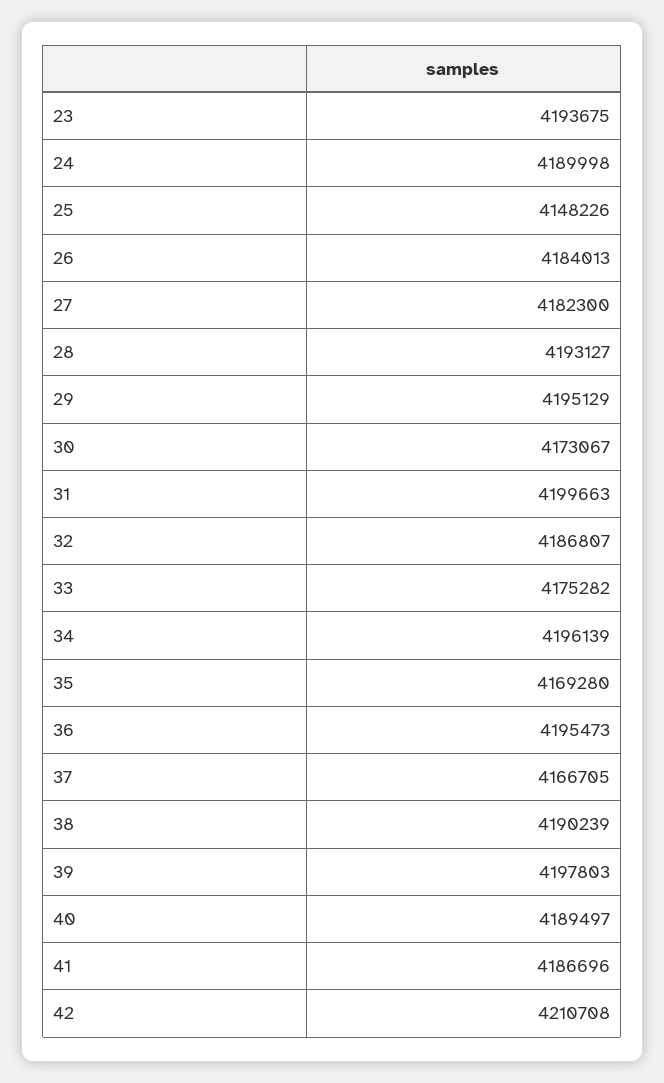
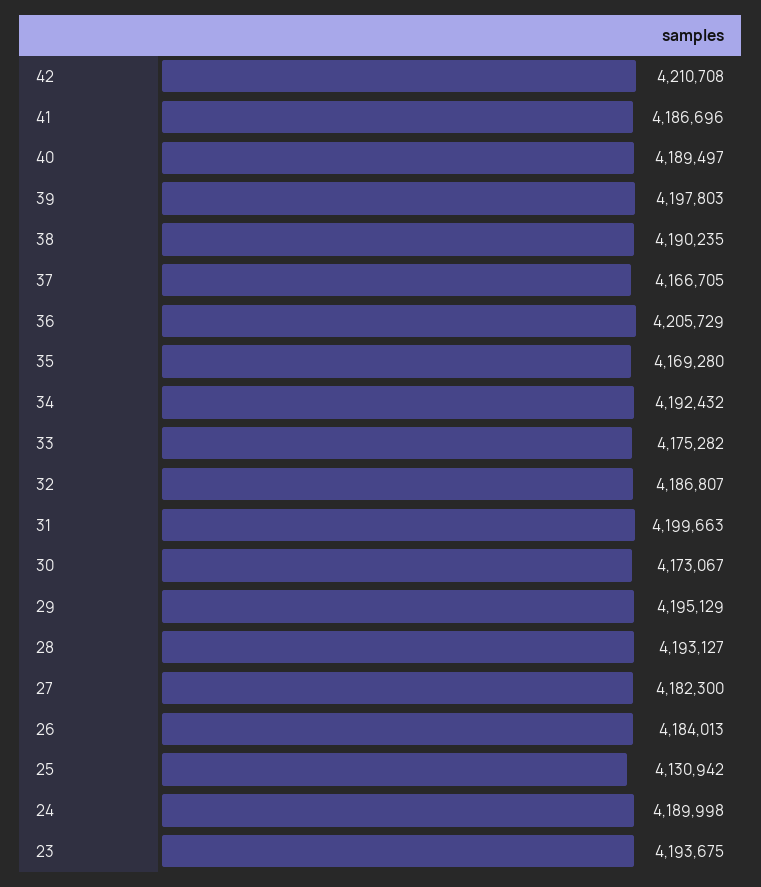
25: 4148226 -> 4130942
34: 4196139 -> 4192432
36: 4195473 -> 4205729
38: 4190239 -> 4190235

